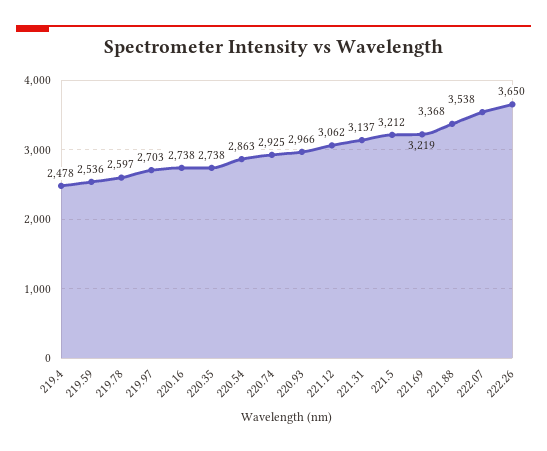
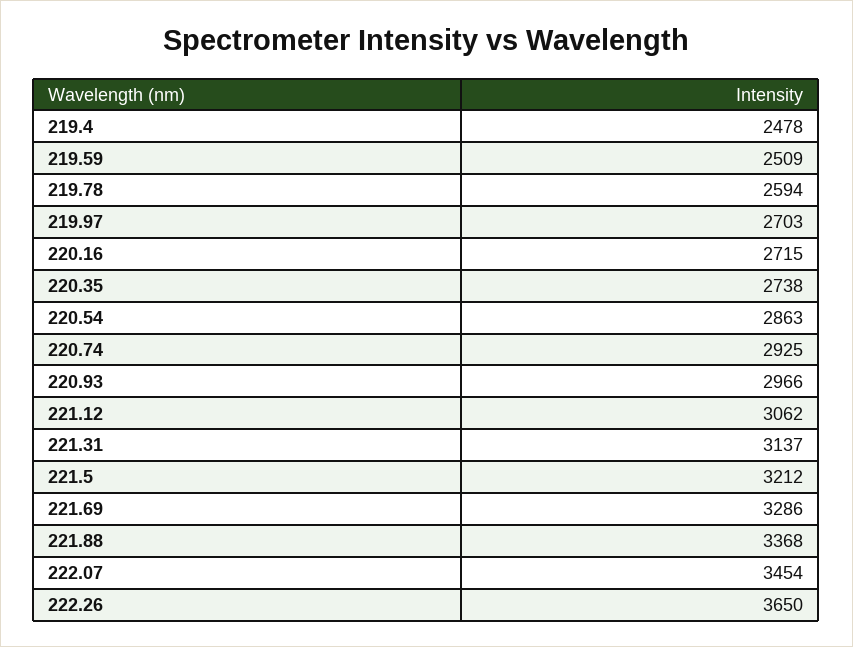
219.59: 2536 -> 2509
219.78: 2597 -> 2594
220.16: 2738 -> 2715
221.69: 3219 -> 3286
222.07: 3538 -> 3454

